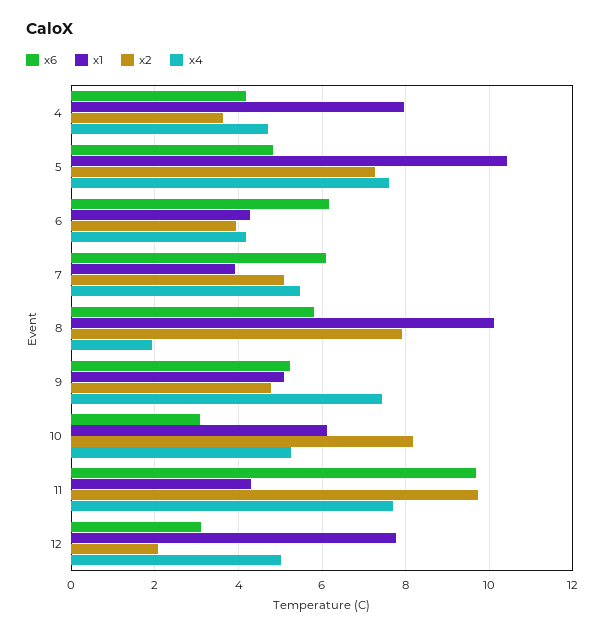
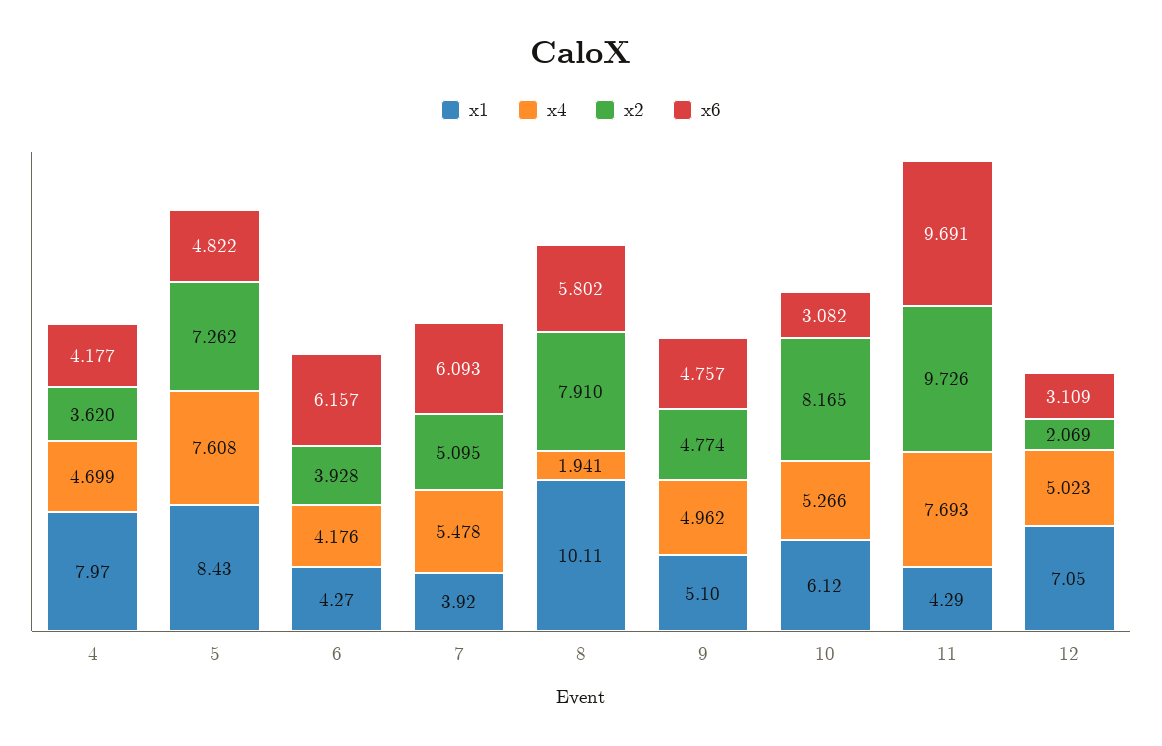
x1, 5: 10.4 -> 8.43
x6, 9: 5.2 -> 4.757
x4, 9: 7.4 -> 4.962
x1, 12: 7.8 -> 7.05

